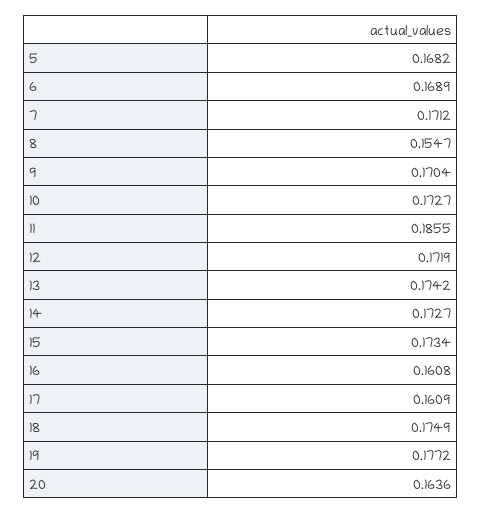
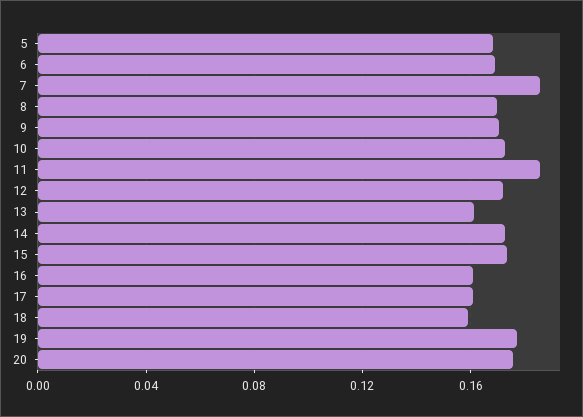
7: 0.1712 -> 0.185
8: 0.1547 -> 0.17
13: 0.1742 -> 0.16
18: 0.1749 -> 0.16
20: 0.1636 -> 0.175

